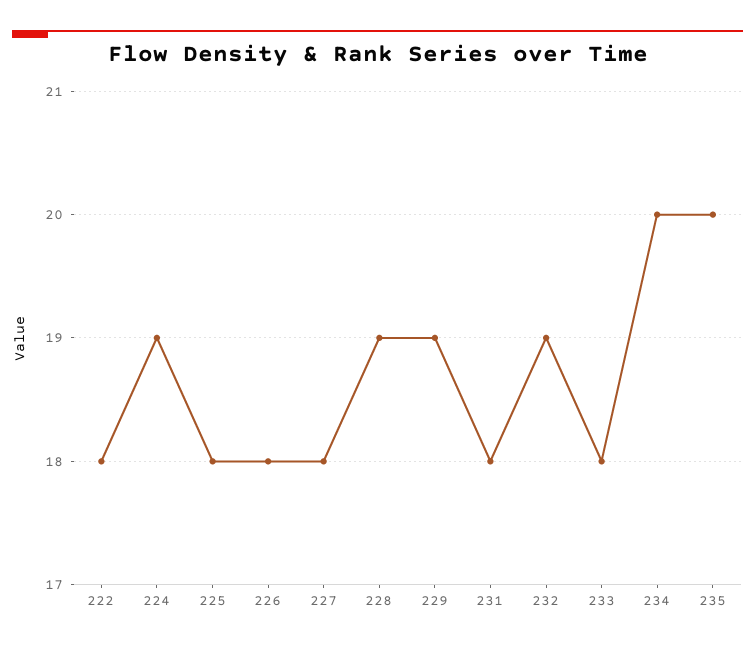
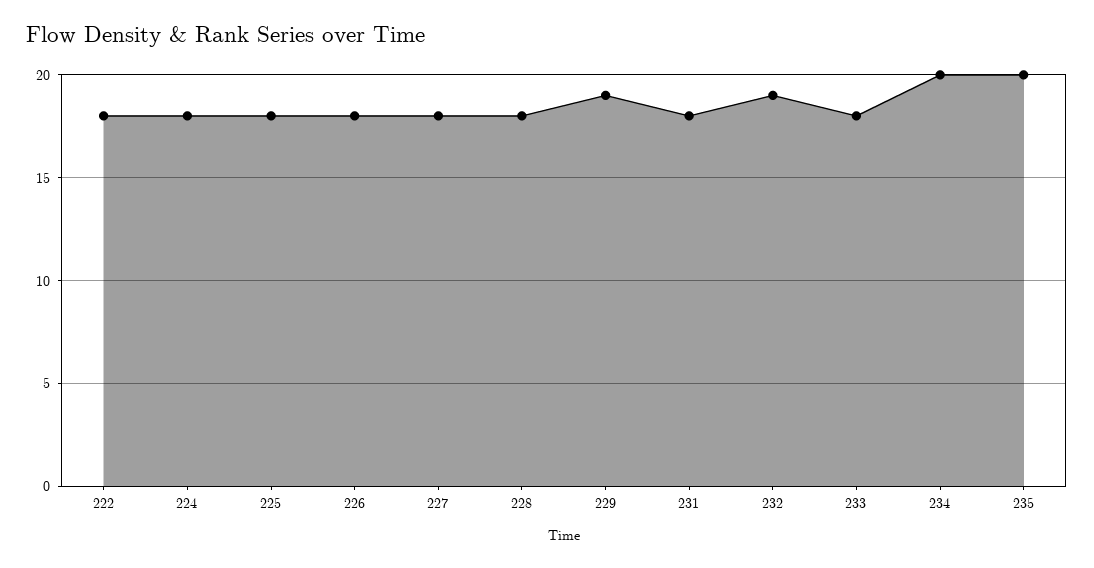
224: 19 -> 18
228: 19 -> 18

